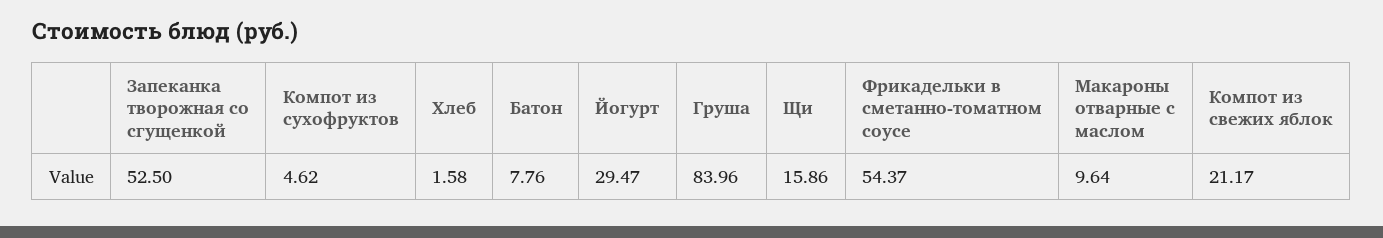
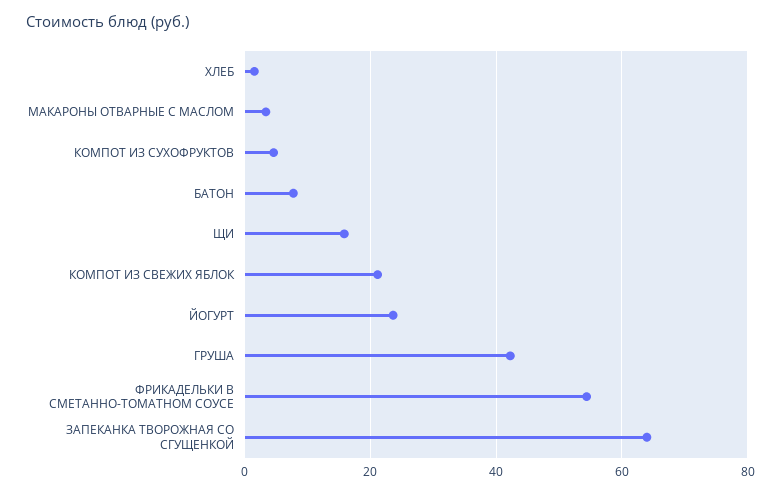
Запеканка творожная со сгущенкой: 52.5 -> 64
Йогурт: 29.47 -> 24
Груша: 83.96 -> 42
Макароны отварные с маслом: 9.64 -> 4

